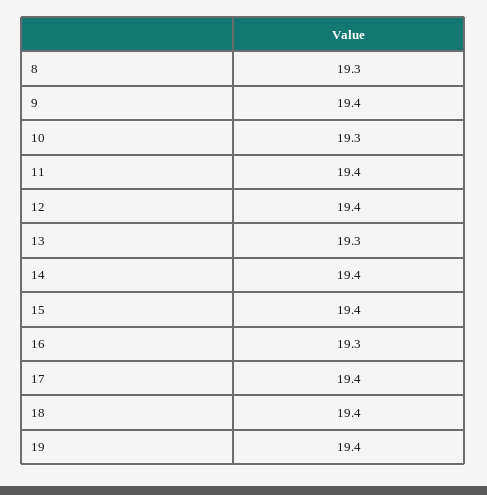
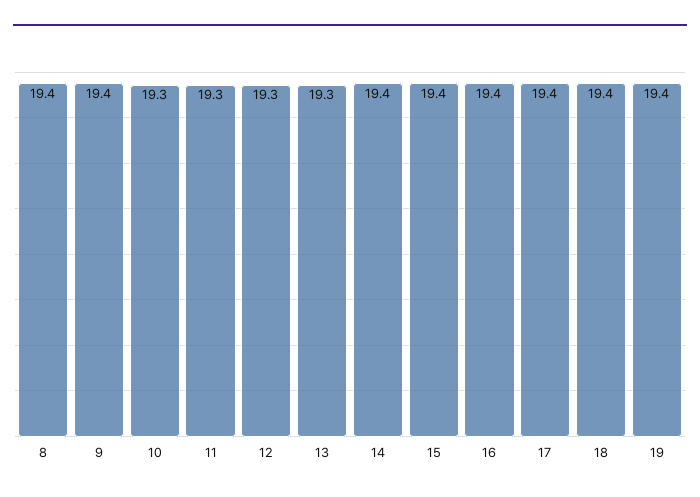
8: 19.3 -> 19.4
11: 19.4 -> 19.3
12: 19.4 -> 19.3
16: 19.3 -> 19.4

